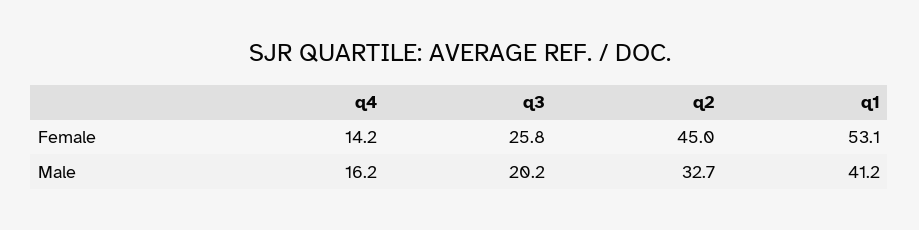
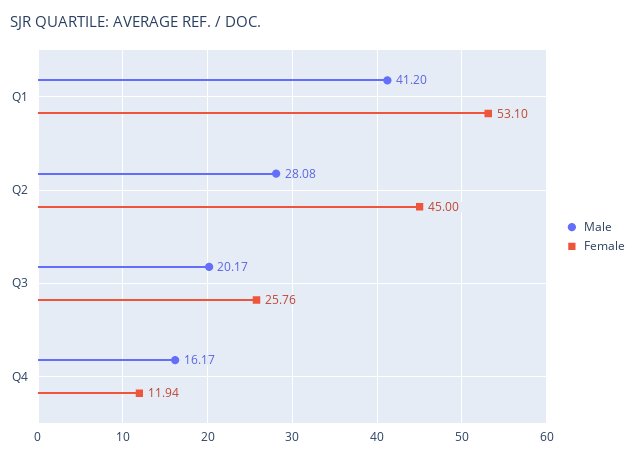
Female, q4: 14.2 -> 11.94
Male, q2: 32.7 -> 28.08

